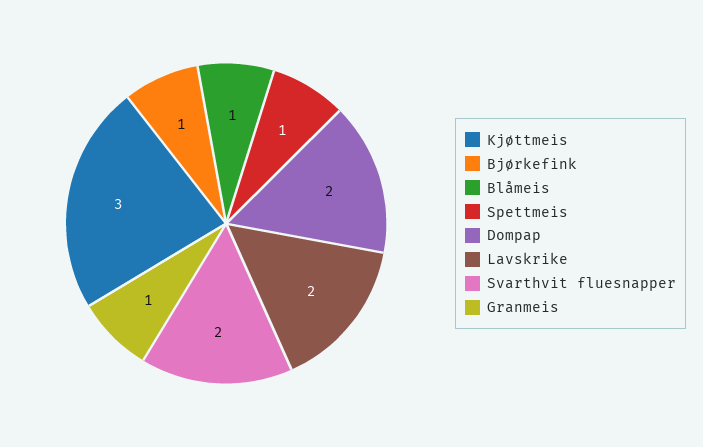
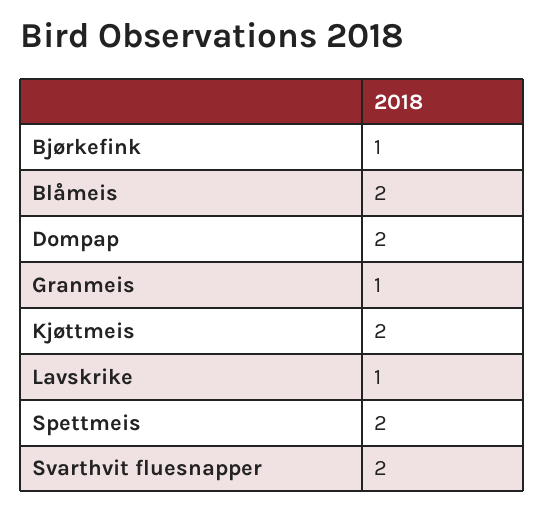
Kjøttmeis: 3 -> 2
Blåmeis: 1 -> 2
Spettmeis: 1 -> 2
Lavskrike: 2 -> 1

